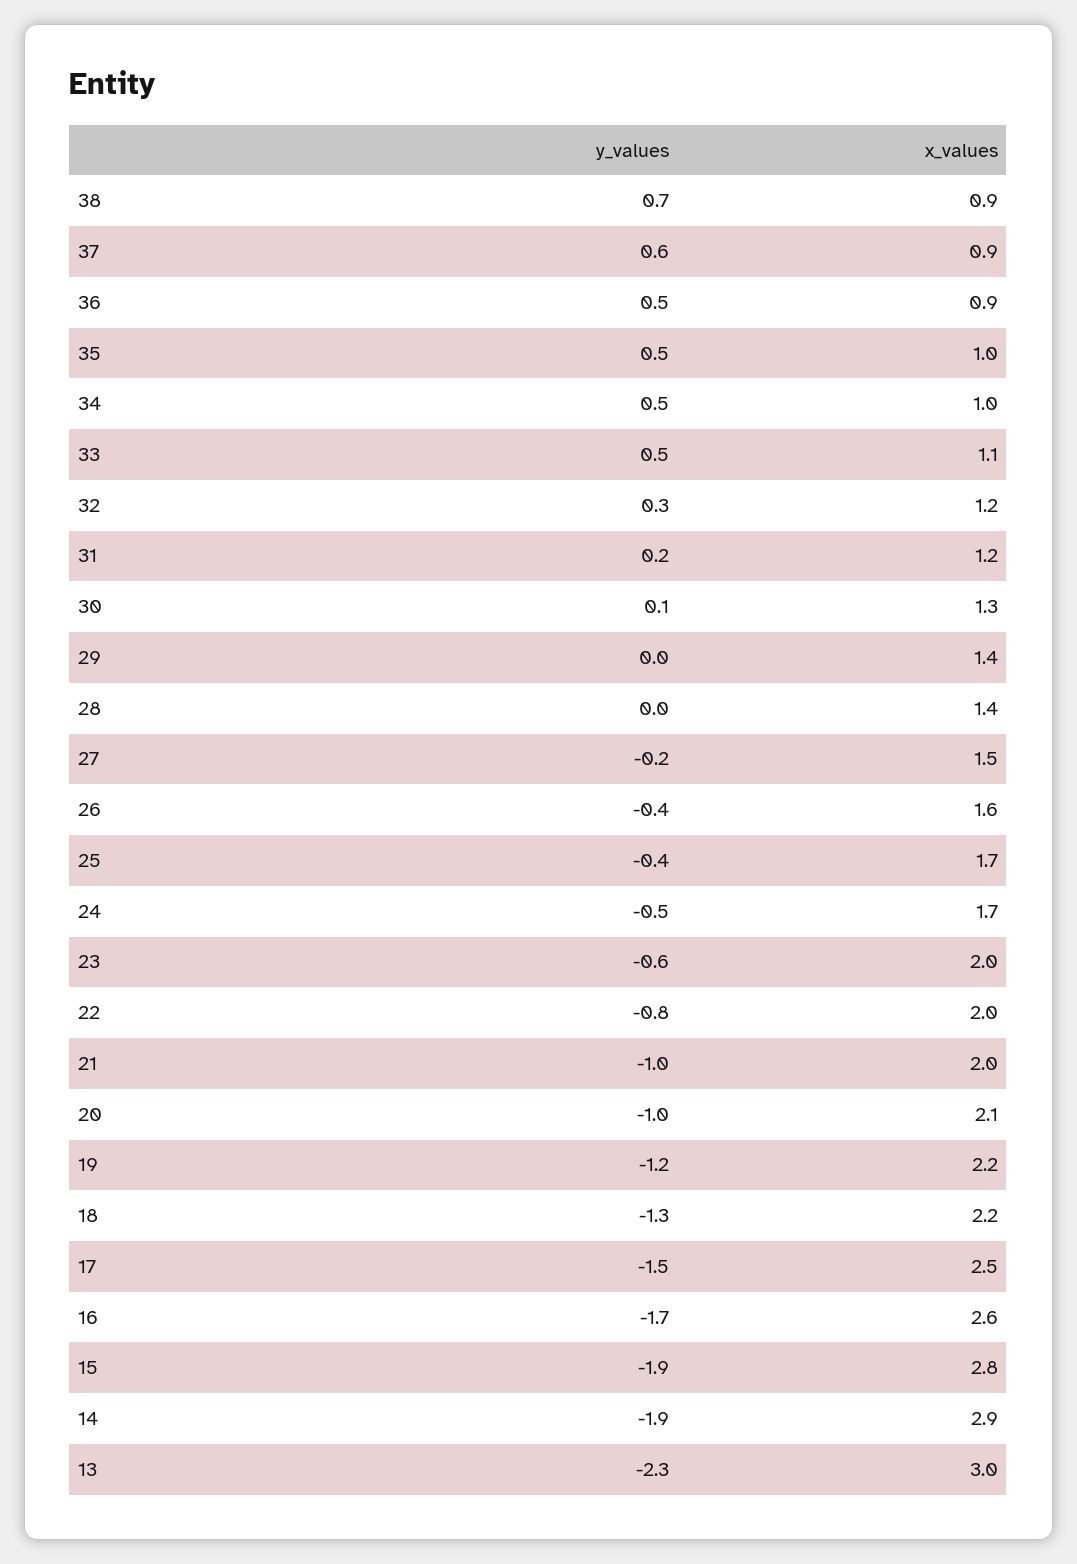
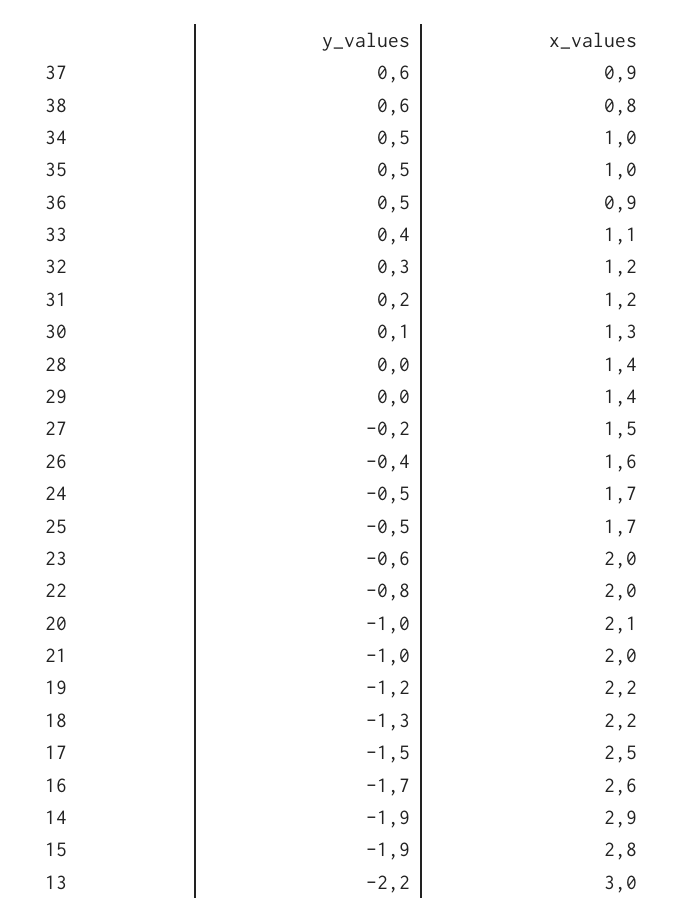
y_values, 38: 0.7 -> 0.6
x_values, 38: 0.9 -> 0.8
y_values, 33: 0.5 -> 0.4
y_values, 25: -0.4 -> -0.5
y_values, 13: -2.3 -> -2.2

